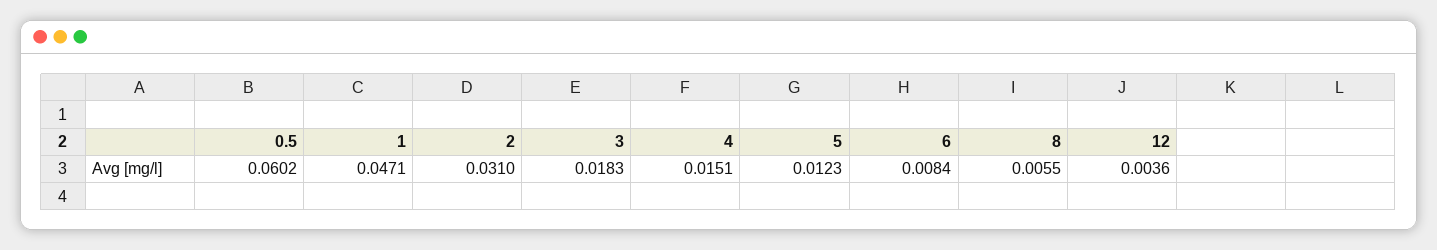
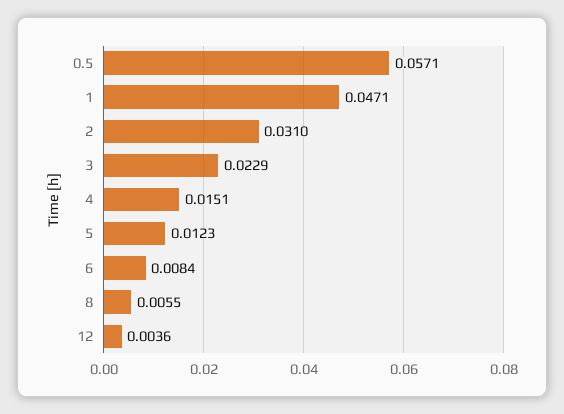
0.5: 0.0602 -> 0.0571
3: 0.0183 -> 0.0229

